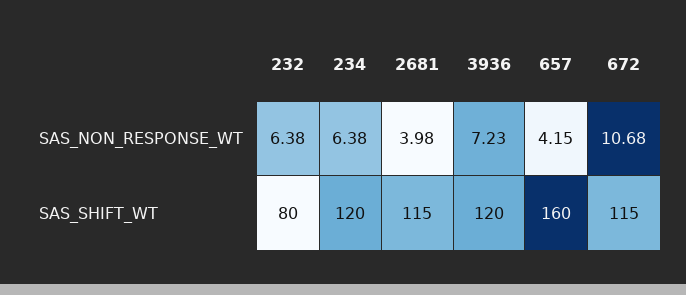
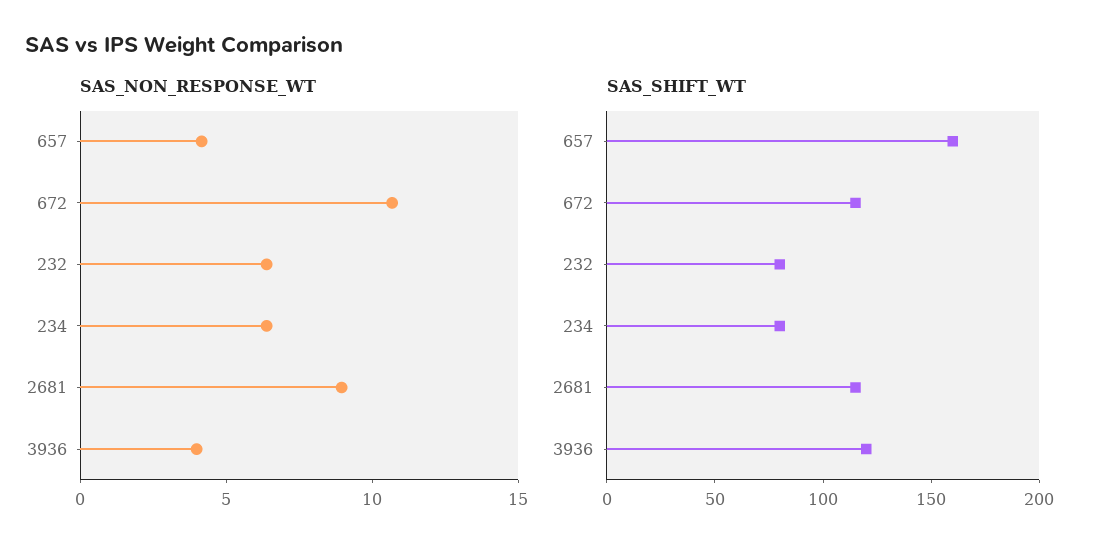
SAS_NON_RESPONSE_WT, 2681: 3.98 -> 9
SAS_NON_RESPONSE_WT, 3936: 7.23 -> 4
SAS_SHIFT_WT, 234: 120 -> 80

